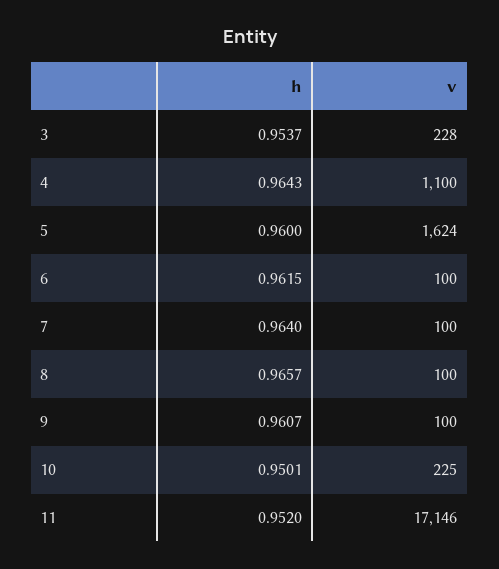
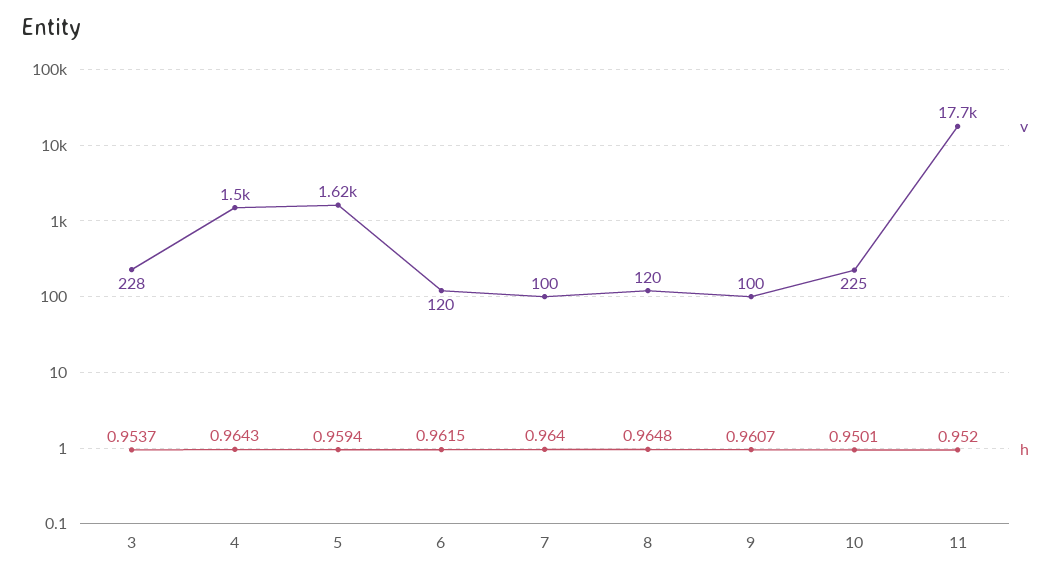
v, 4: 1100 -> 1500
h, 5: 0.96 -> 0.9594
v, 6: 100 -> 120
h, 8: 0.9657 -> 0.9648
v, 8: 100 -> 120
v, 11: 17146 -> 17700

